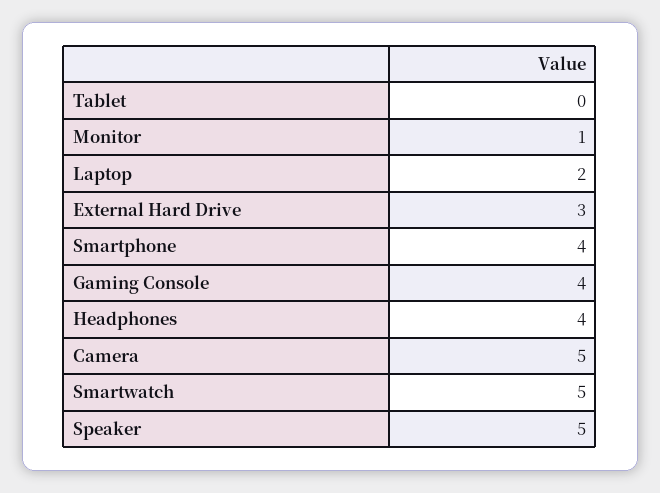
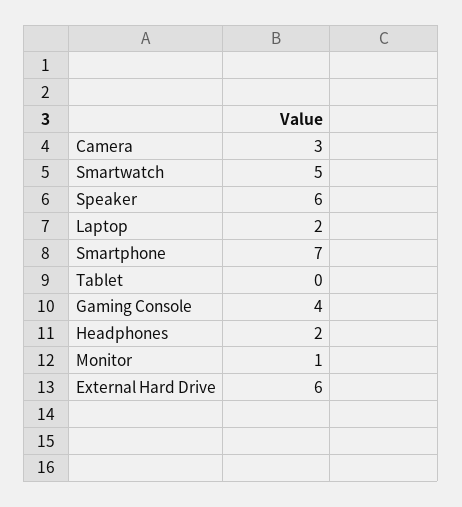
External Hard Drive: 3 -> 6
Smartphone: 4 -> 7
Headphones: 4 -> 2
Camera: 5 -> 3
Speaker: 5 -> 6

